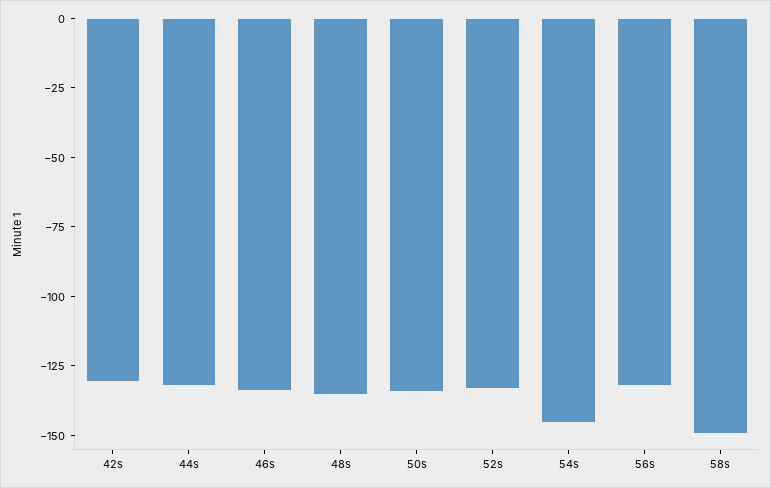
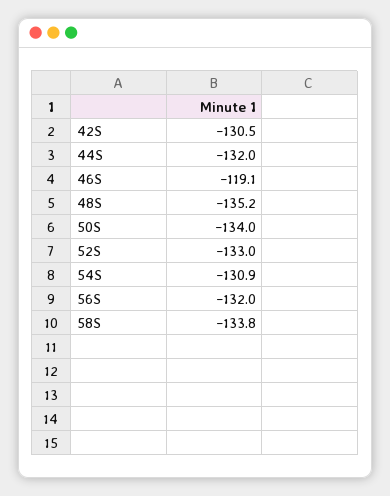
46s: -135 -> -119.1
54s: -145 -> -130.9
58s: -150 -> -133.8

